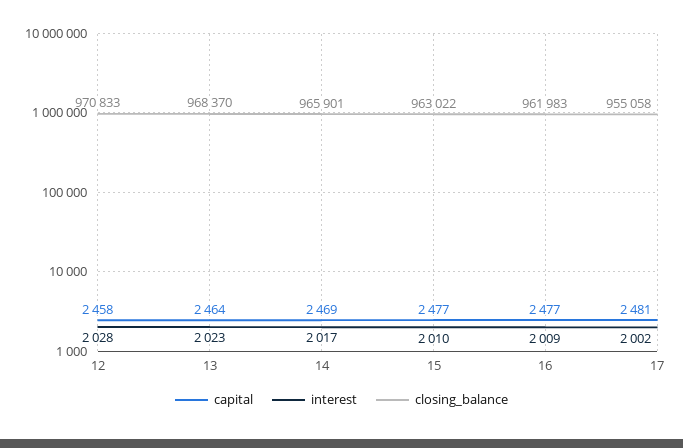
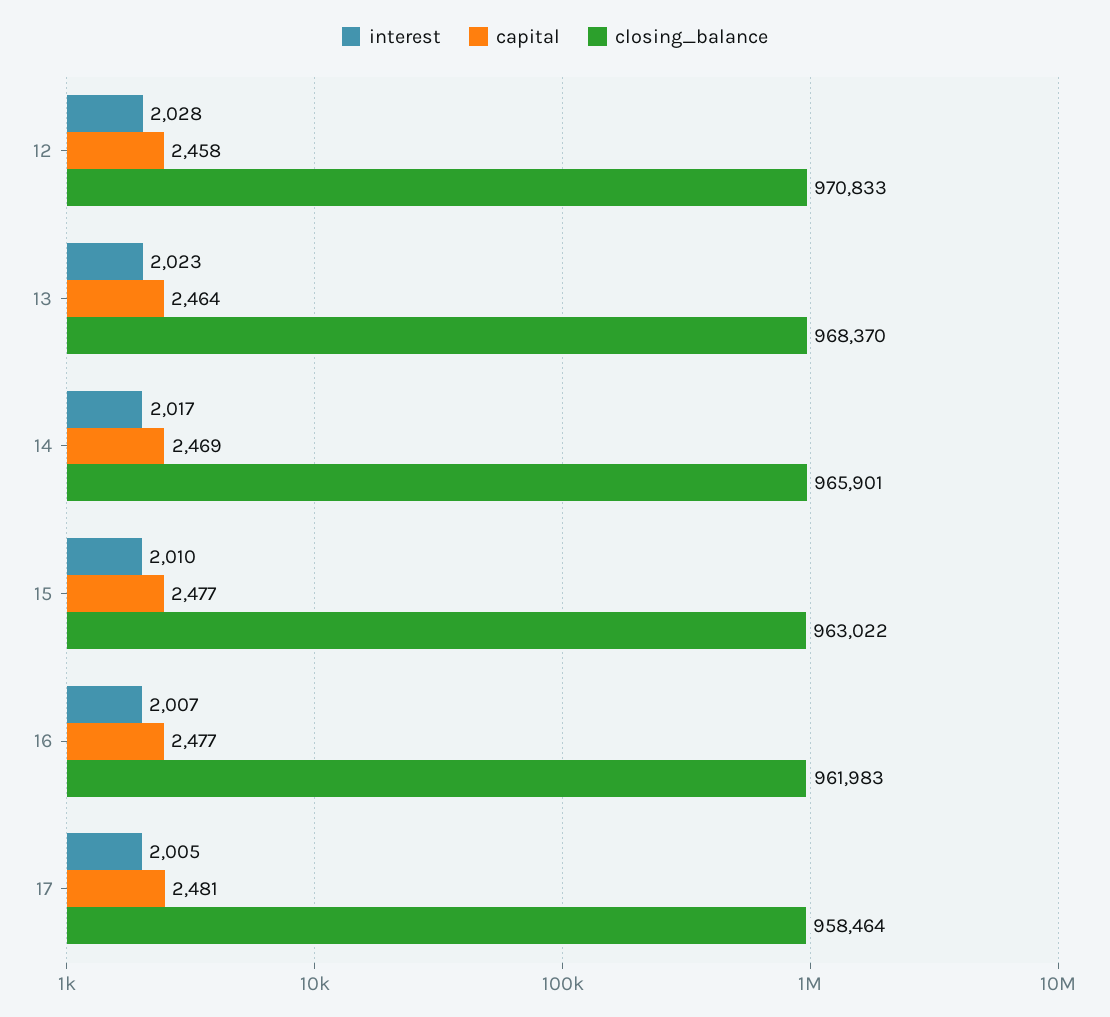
interest, 16: 2009 -> 2007
interest, 17: 2002 -> 2005
closing_balance, 17: 955058 -> 958464

